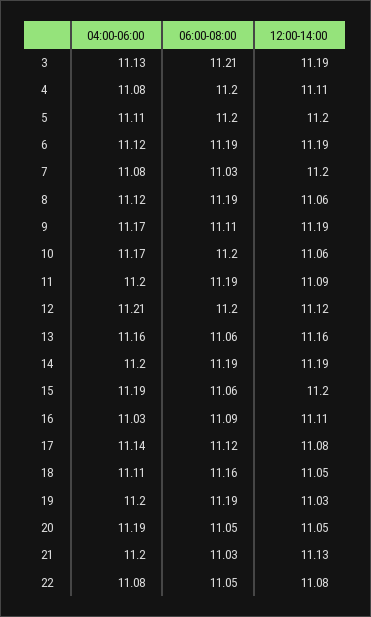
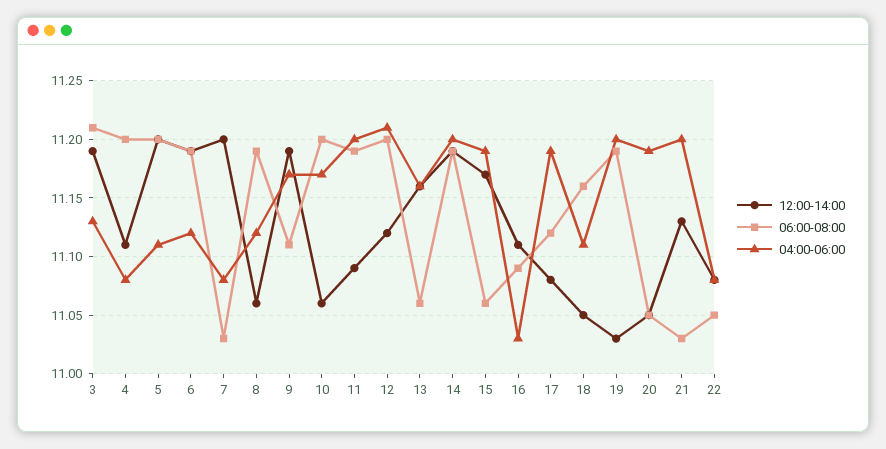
12:00-14:00, 15: 11.2 -> 11.17
04:00-06:00, 17: 11.14 -> 11.19

